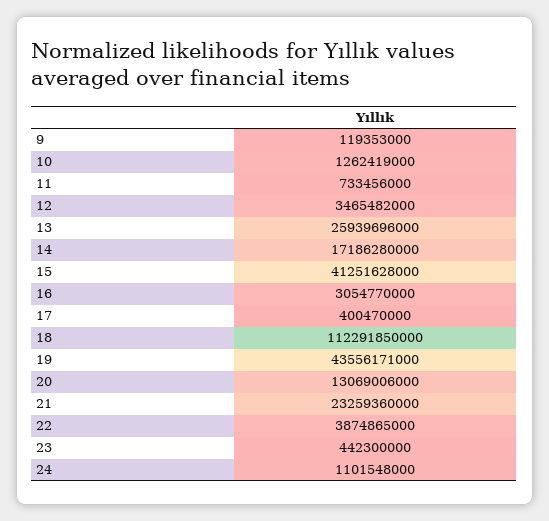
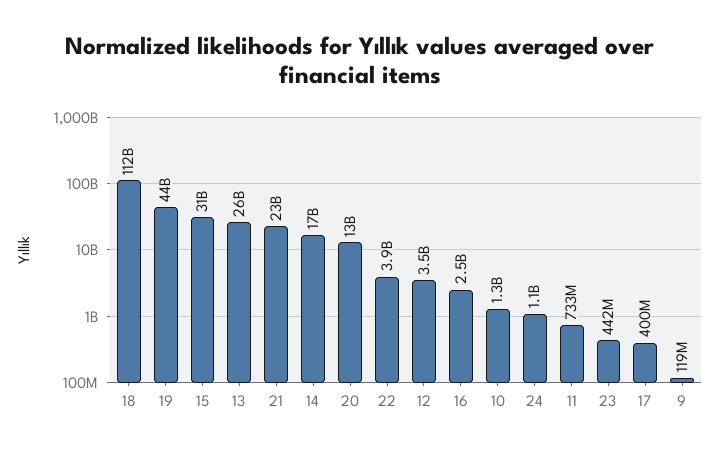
15: 41251628000 -> 31000000000
16: 3054770000 -> 2500000000

